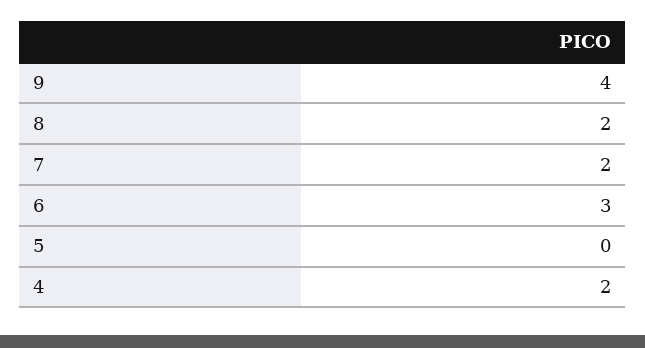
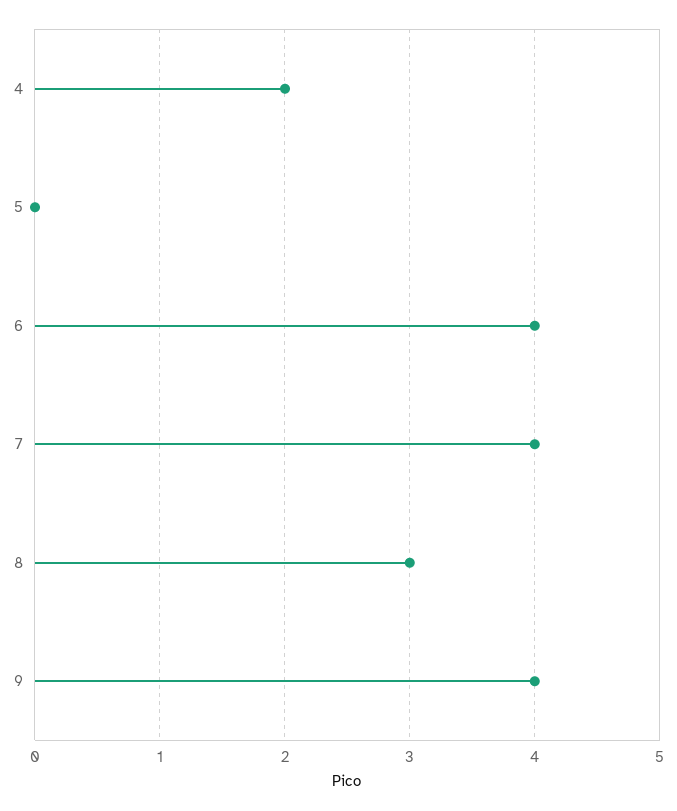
8: 2 -> 3
7: 2 -> 4
6: 3 -> 4

